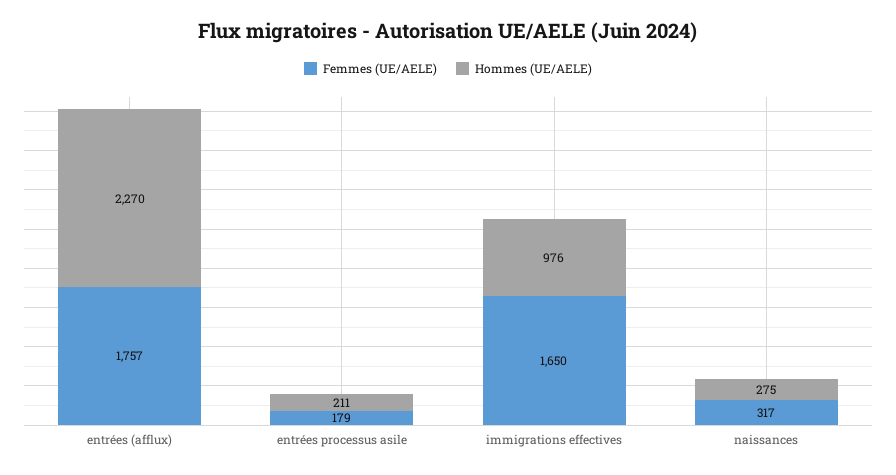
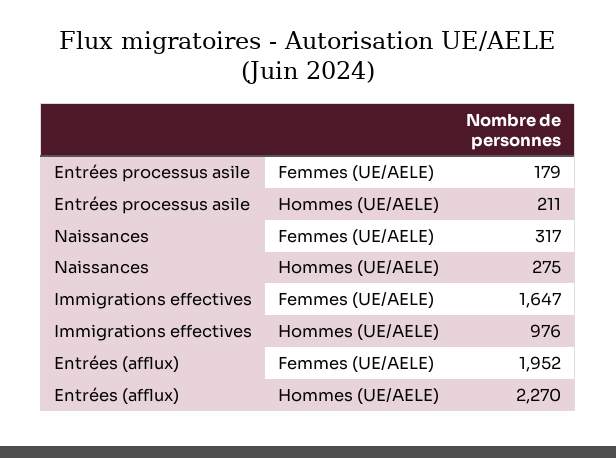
Femmes (UE/AELE), entrées (afflux): 1757 -> 1952
Femmes (UE/AELE), immigrations effectives: 1650 -> 1647

